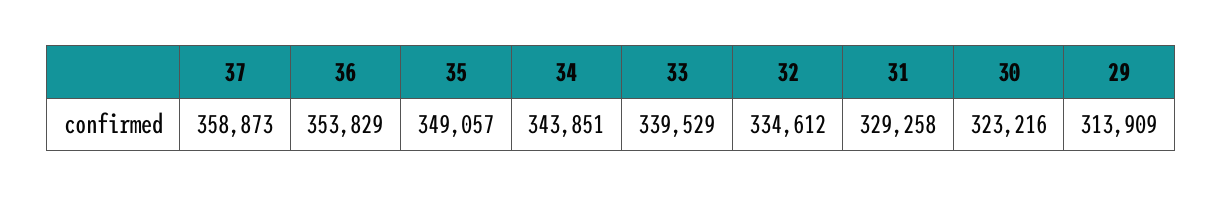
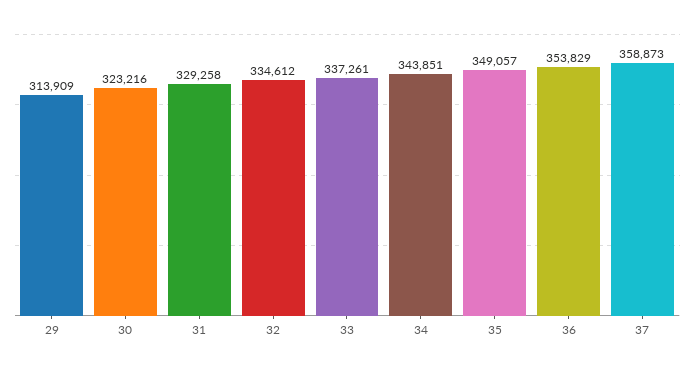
33: 339529 -> 337261

